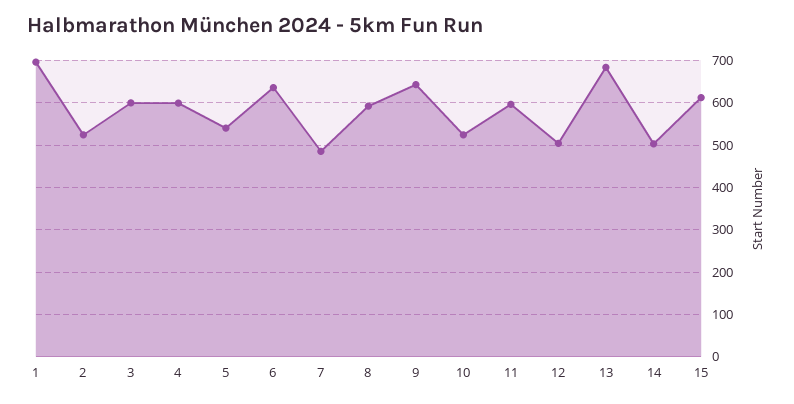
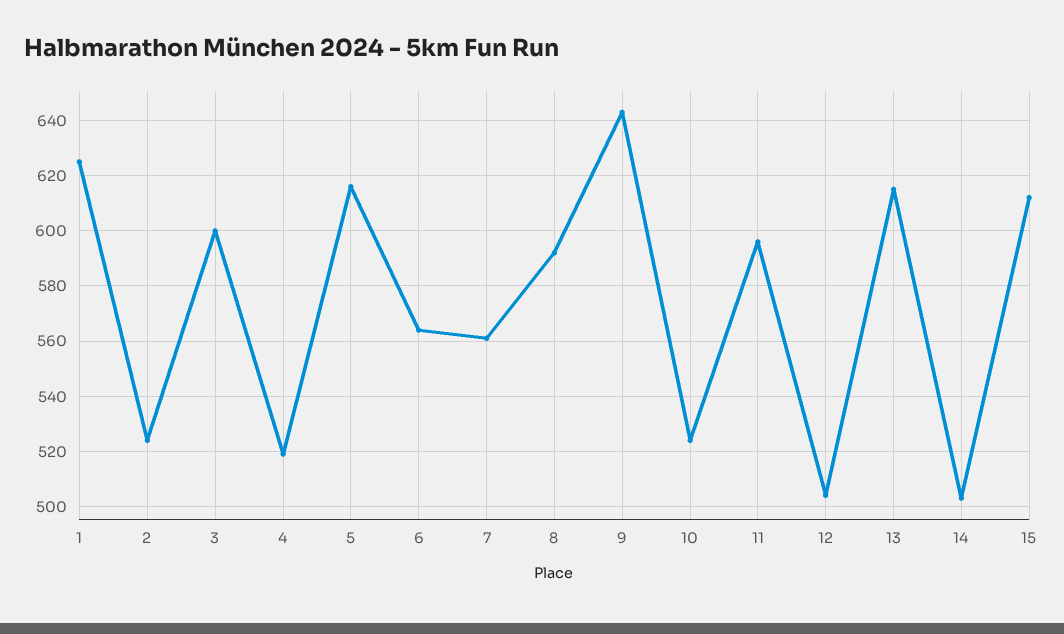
1: 700 -> 625
4: 600 -> 520
5: 540 -> 615
6: 640 -> 565
7: 480 -> 560
13: 680 -> 615

